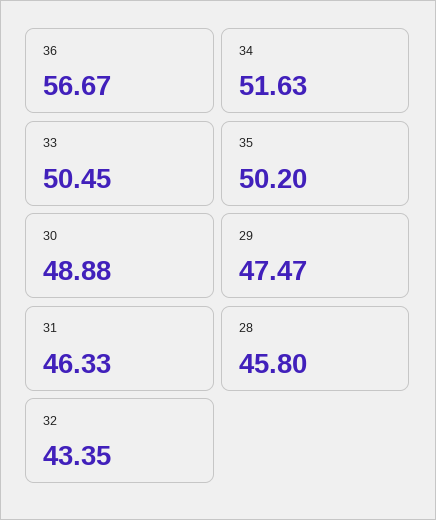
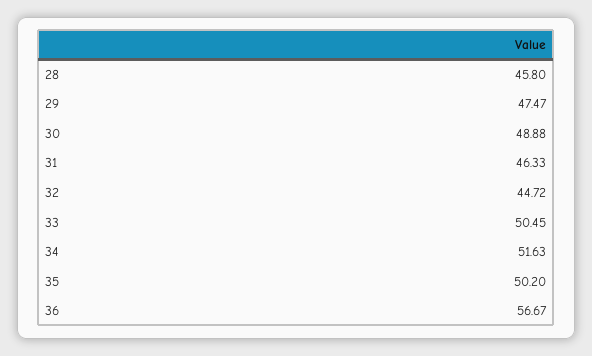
32: 43.35 -> 44.72

